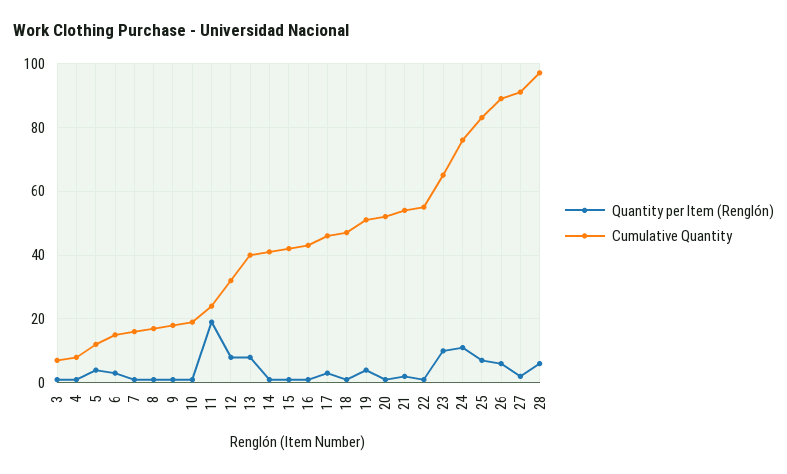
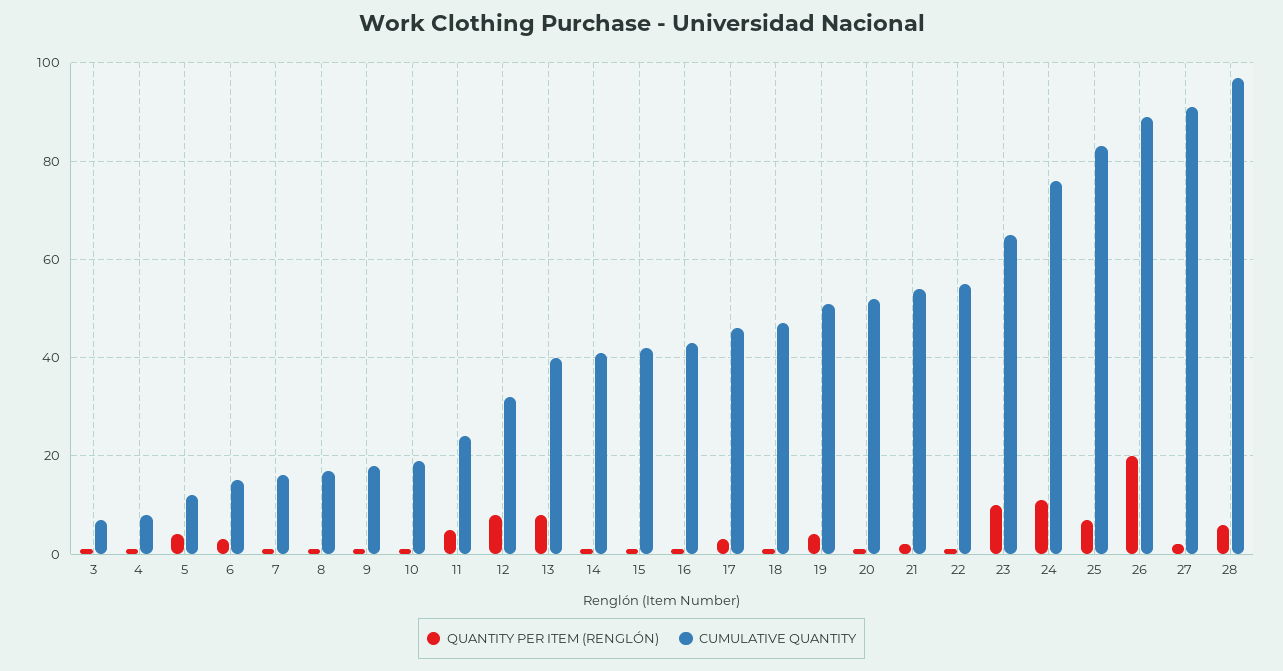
Quantity per Item (Renglón), 11: 20 -> 5
Quantity per Item (Renglón), 26: 5 -> 20

